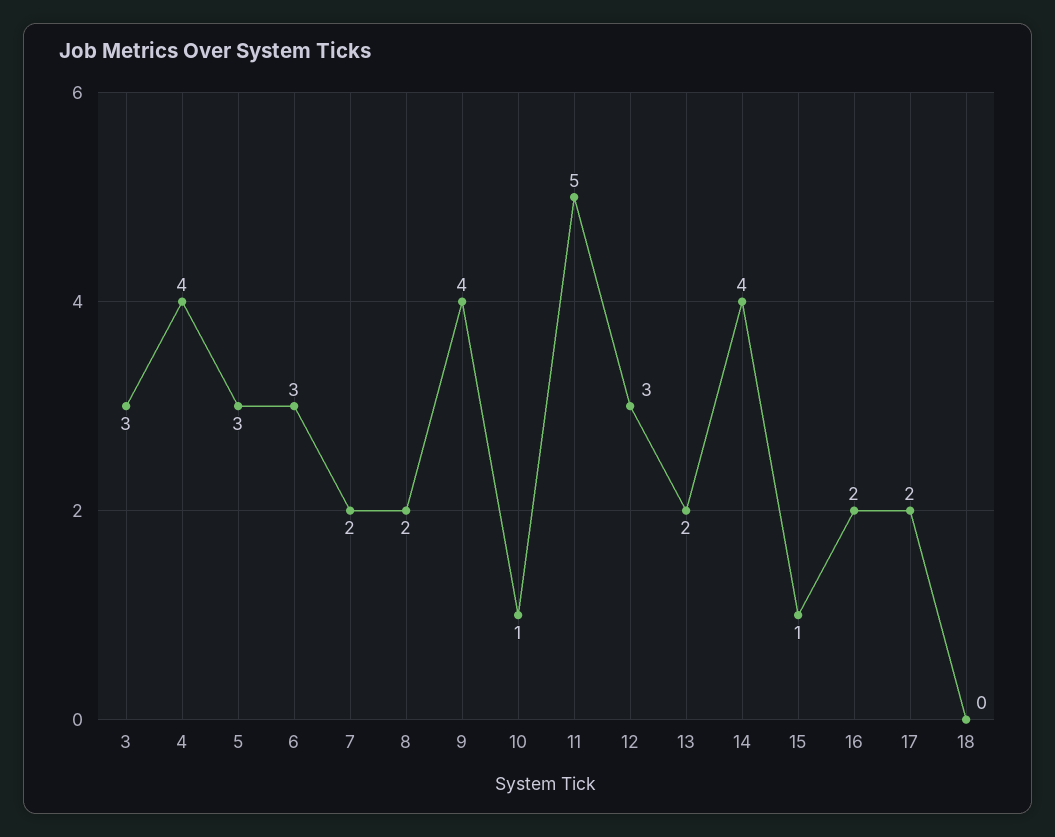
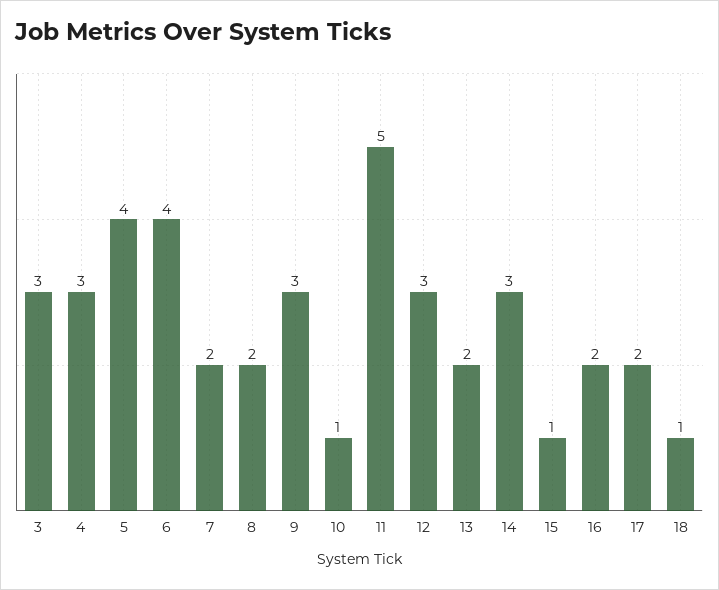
4: 4 -> 3
5: 3 -> 4
6: 3 -> 4
9: 4 -> 3
14: 4 -> 3
18: 0 -> 1

